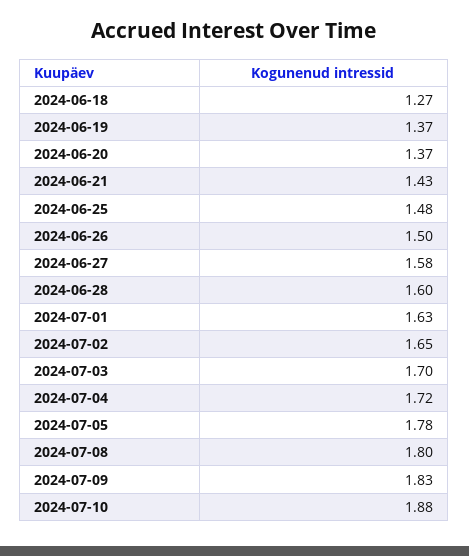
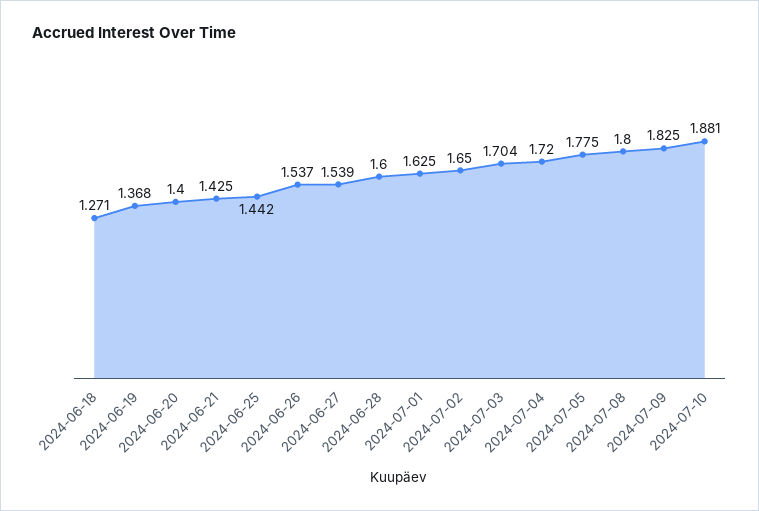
2024-06-20: 1.37 -> 1.4
2024-06-25: 1.48 -> 1.442
2024-06-26: 1.5 -> 1.537
2024-06-27: 1.58 -> 1.539

